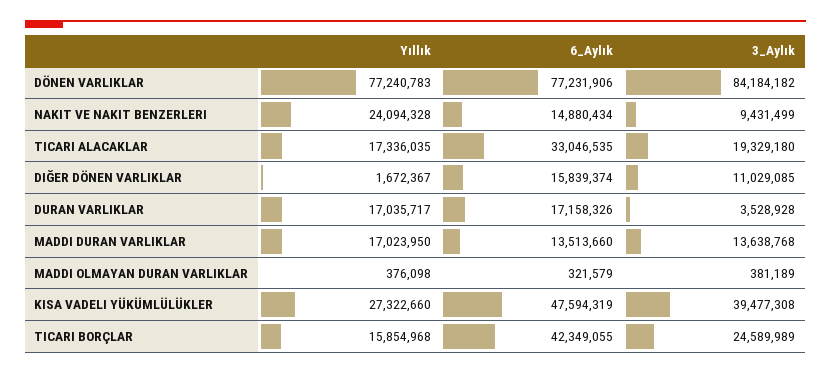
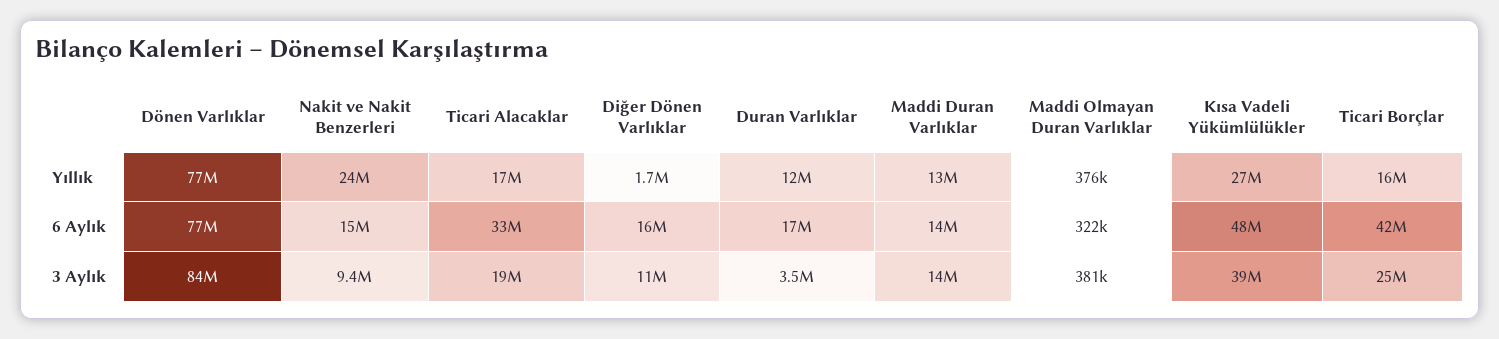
Yıllık, DURAN VARLIKLAR: 17035717 -> 12000000
Yıllık, MADDI DURAN VARLIKLAR: 17023950 -> 13000000

